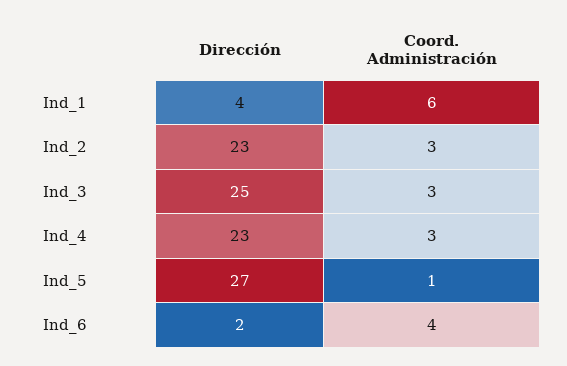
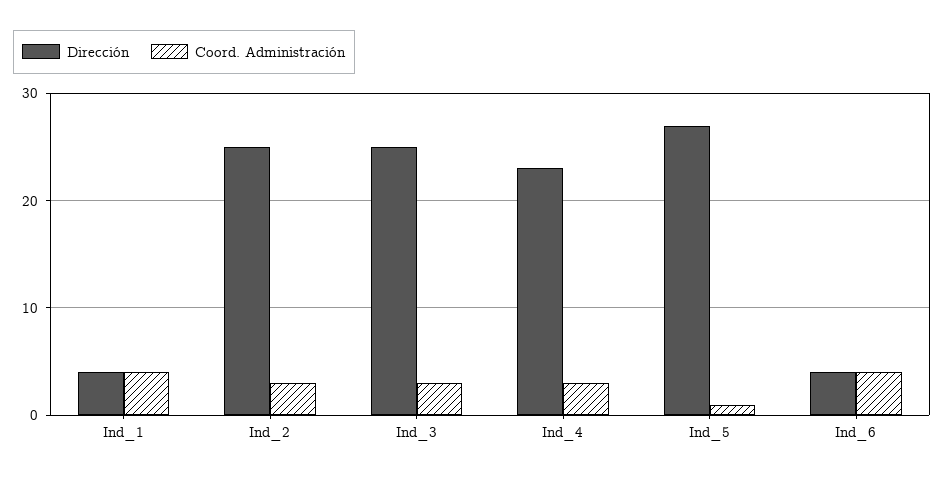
Coord. Administración, Ind_1: 6 -> 4
Dirección, Ind_2: 23 -> 25
Dirección, Ind_6: 2 -> 4

